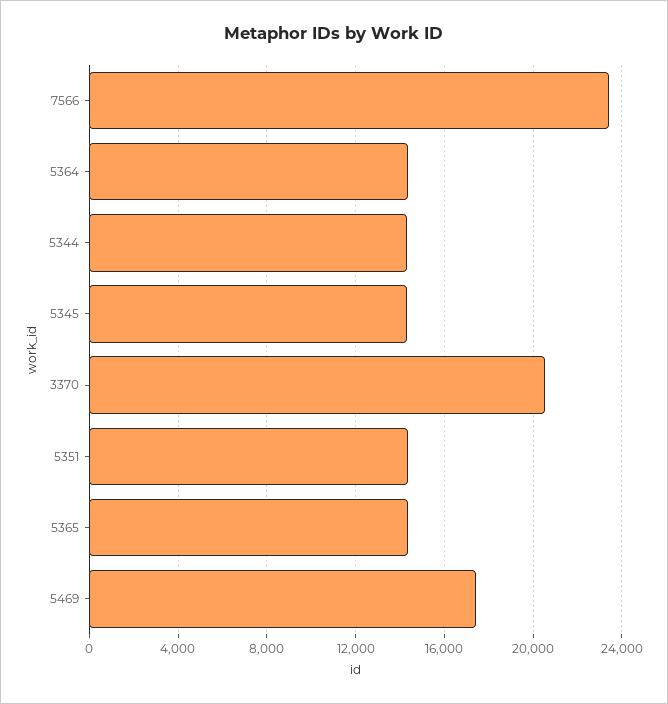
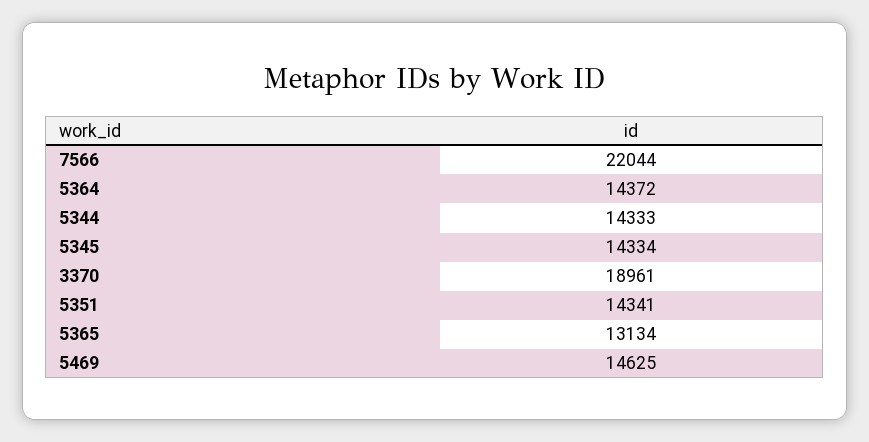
7566: 23500 -> 22044
3370: 20500 -> 18961
5365: 14500 -> 13134
5469: 17500 -> 14625

